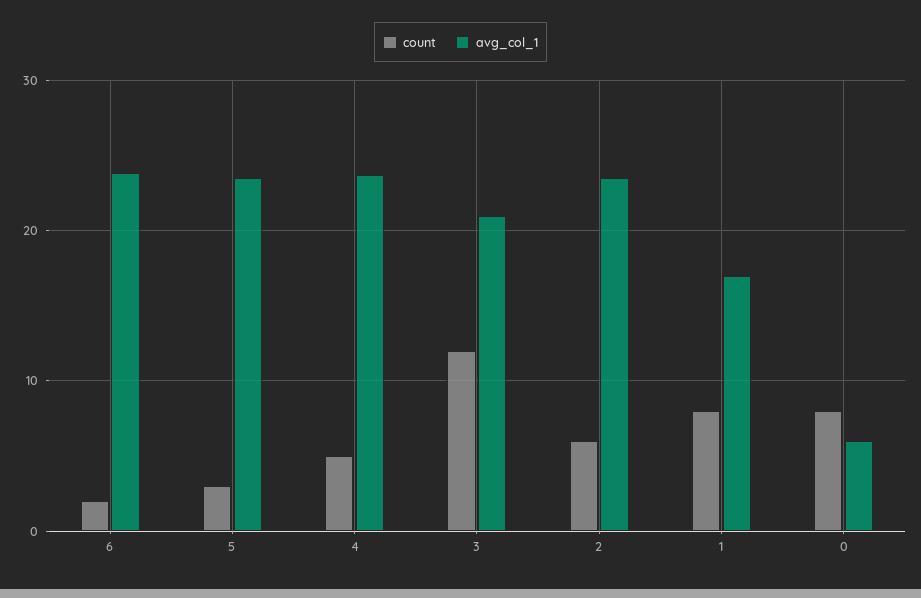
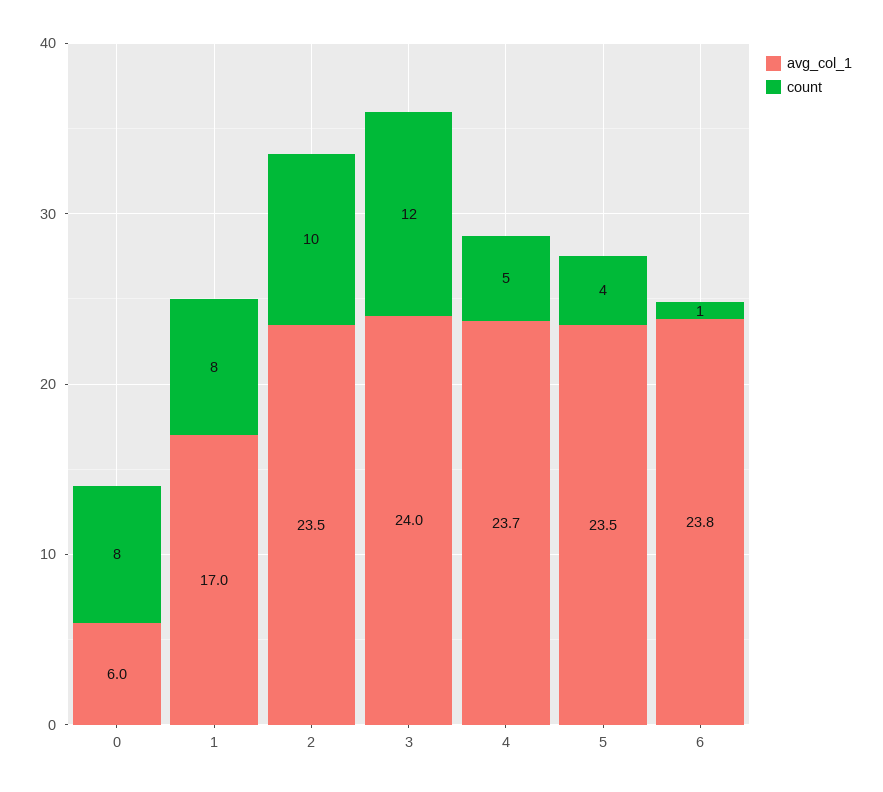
count, 6: 2 -> 1
count, 5: 3 -> 4
avg_col_1, 3: 21 -> 24
count, 2: 6 -> 10

